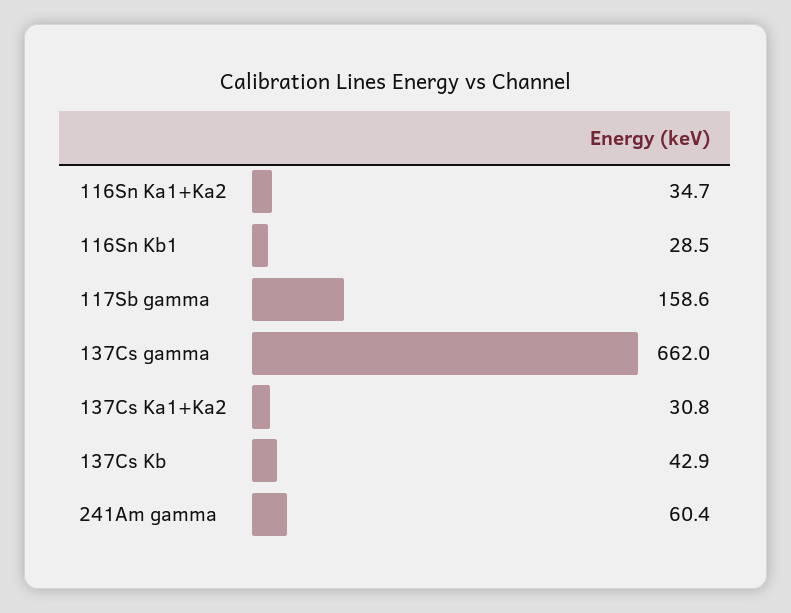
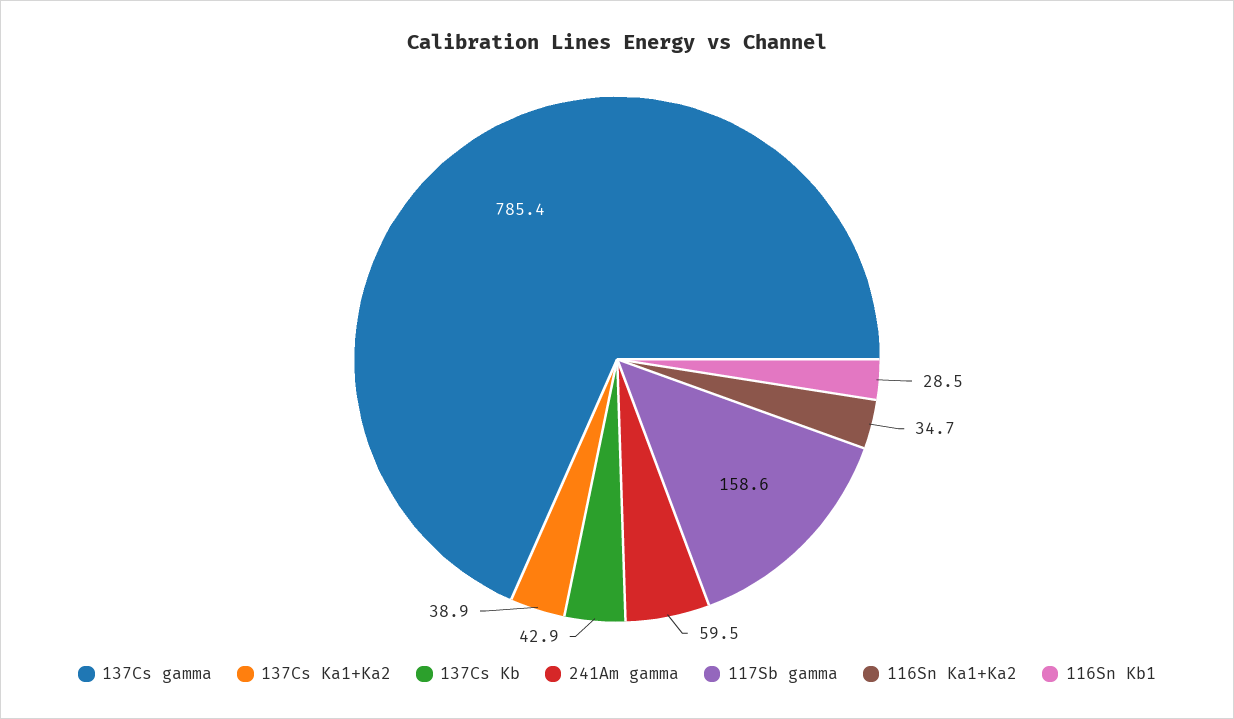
137Cs gamma: 662 -> 785.4
137Cs Ka1+Ka2: 30.8 -> 38.9
241Am gamma: 60.4 -> 59.5

